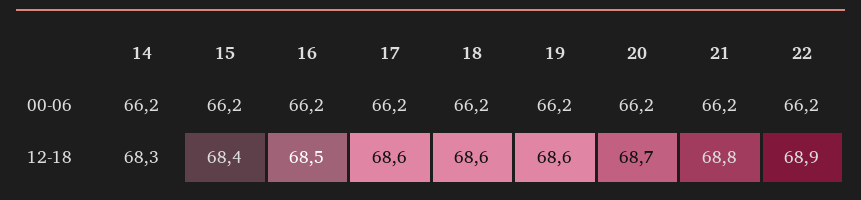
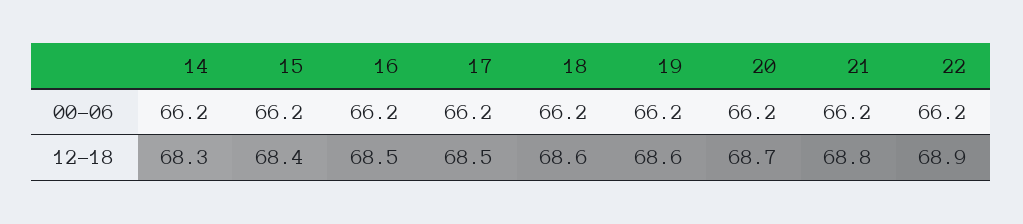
17, 12-18: 68.6 -> 68.5

